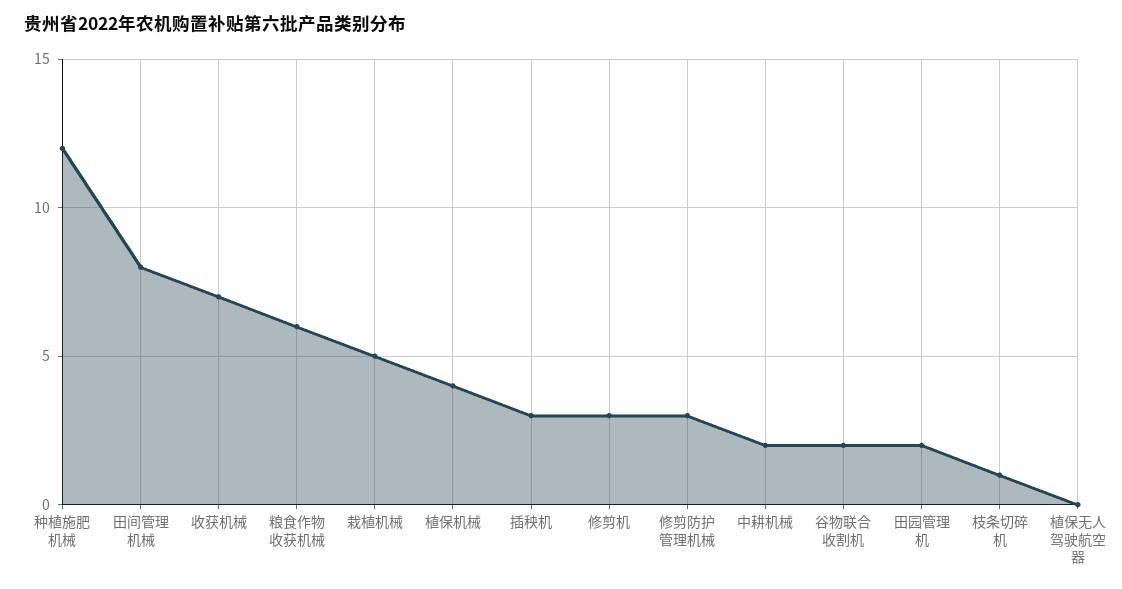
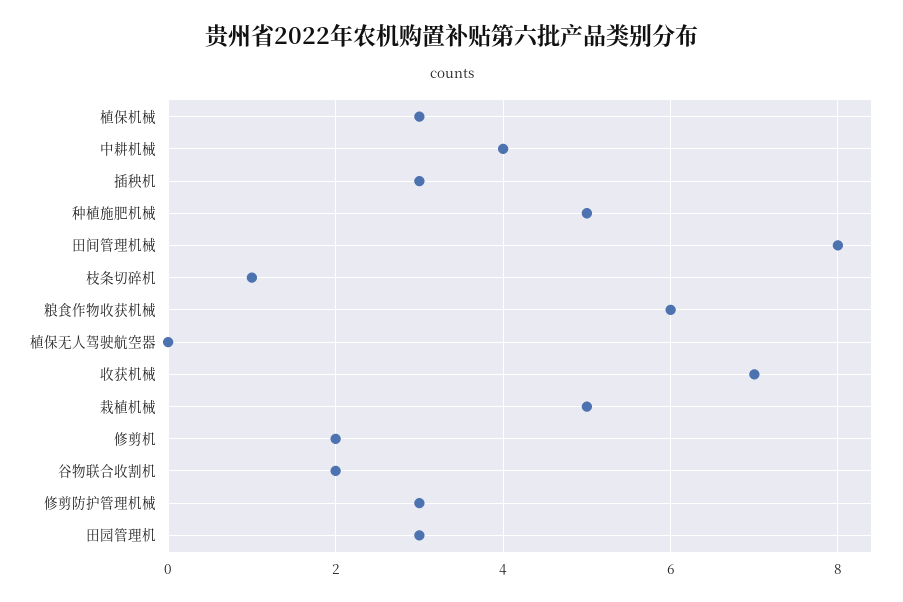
种植施肥机械: 12 -> 5
植保机械: 4 -> 3
修剪机: 3 -> 2
中耕机械: 2 -> 4
田园管理机: 2 -> 3

